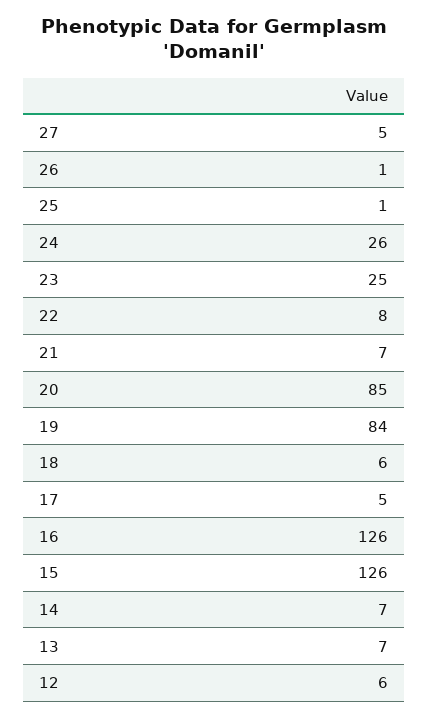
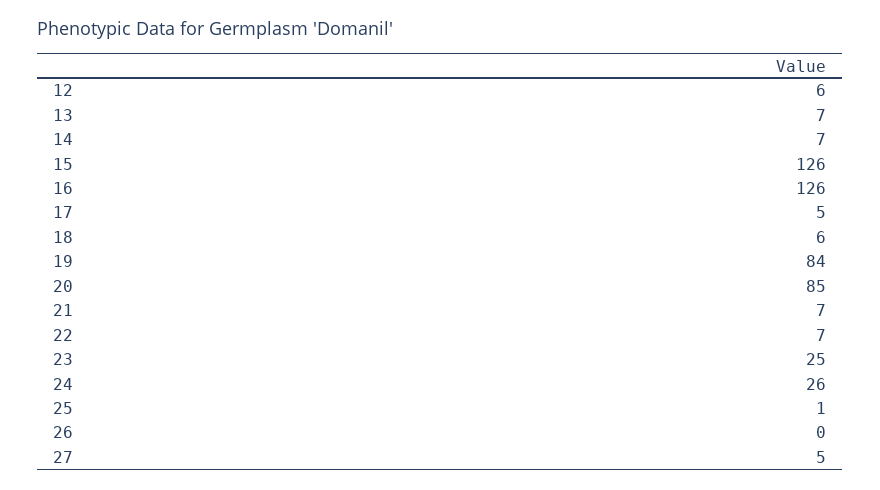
26: 1 -> 0
22: 8 -> 7

